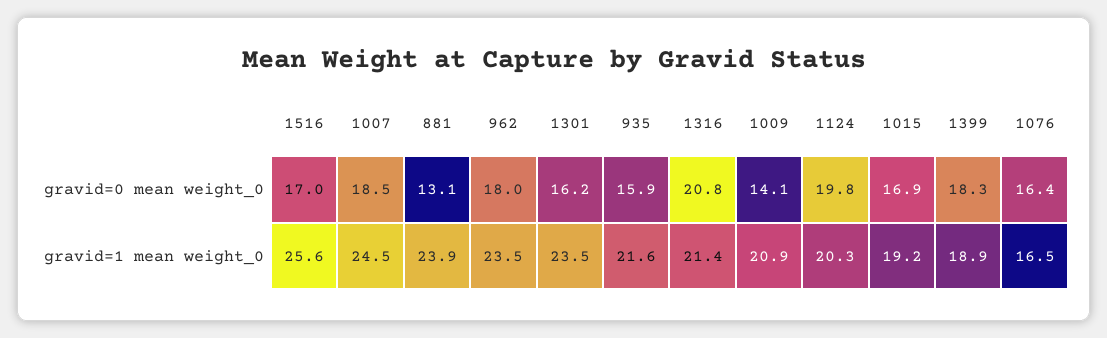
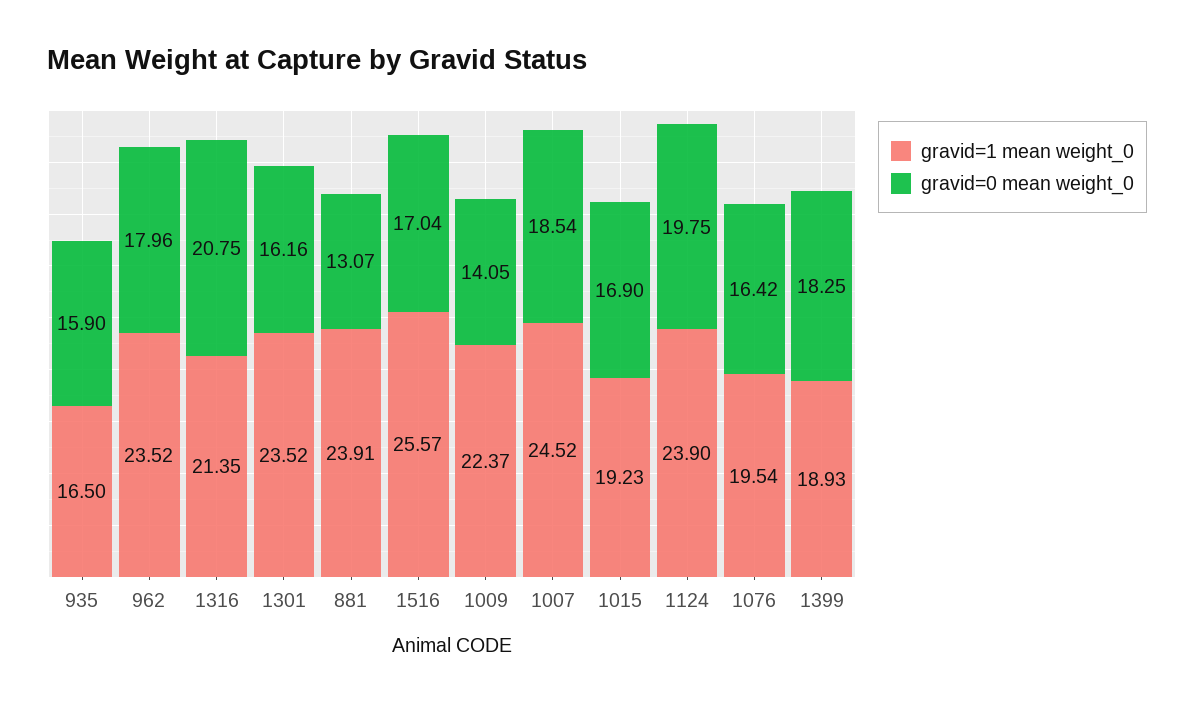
gravid=1 mean weight_0, 935: 21.6 -> 16.5
gravid=1 mean weight_0, 1009: 20.9 -> 22.37
gravid=1 mean weight_0, 1124: 20.3 -> 23.9
gravid=1 mean weight_0, 1076: 16.5 -> 19.54

